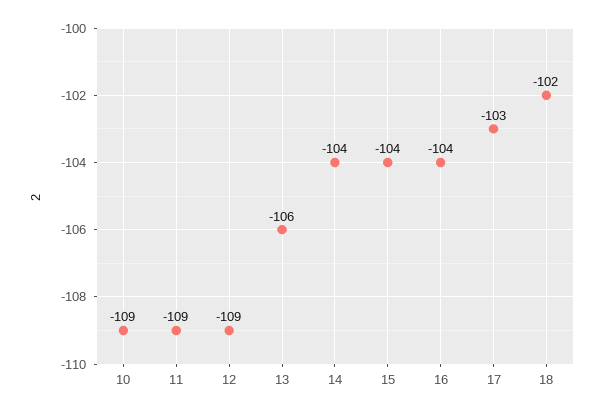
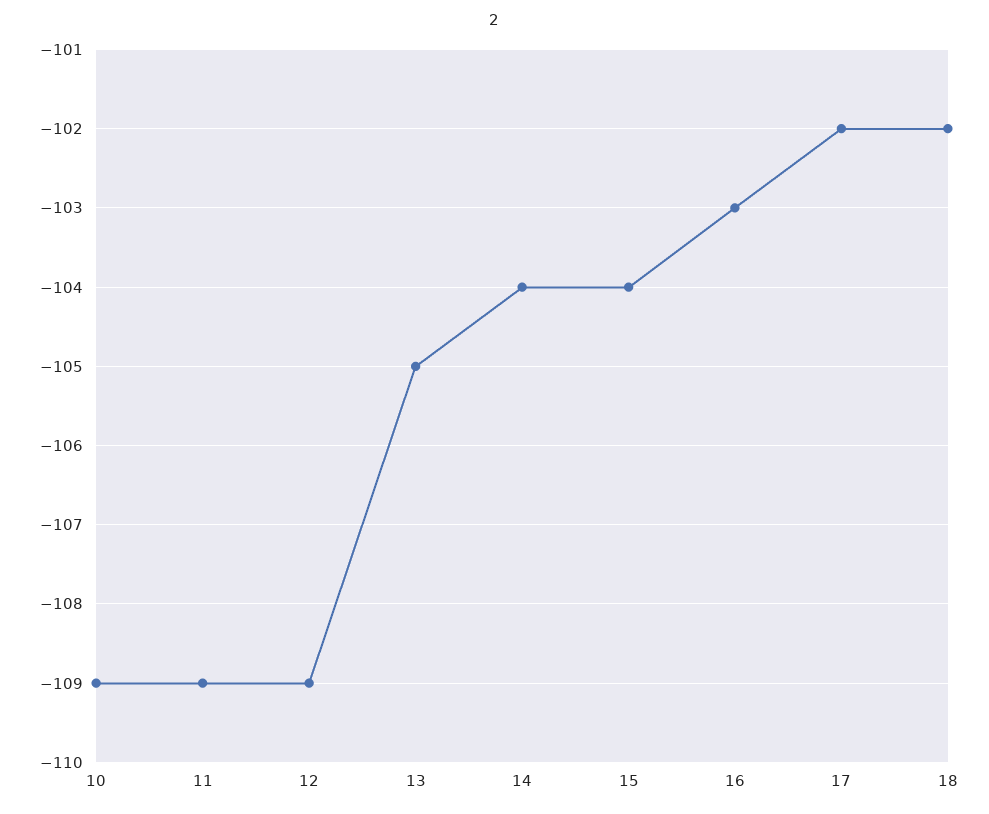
13: -106 -> -105
16: -104 -> -103
17: -103 -> -102

